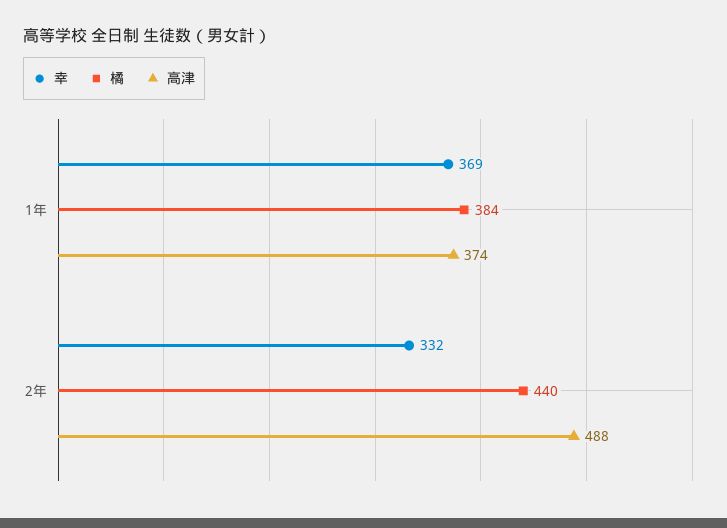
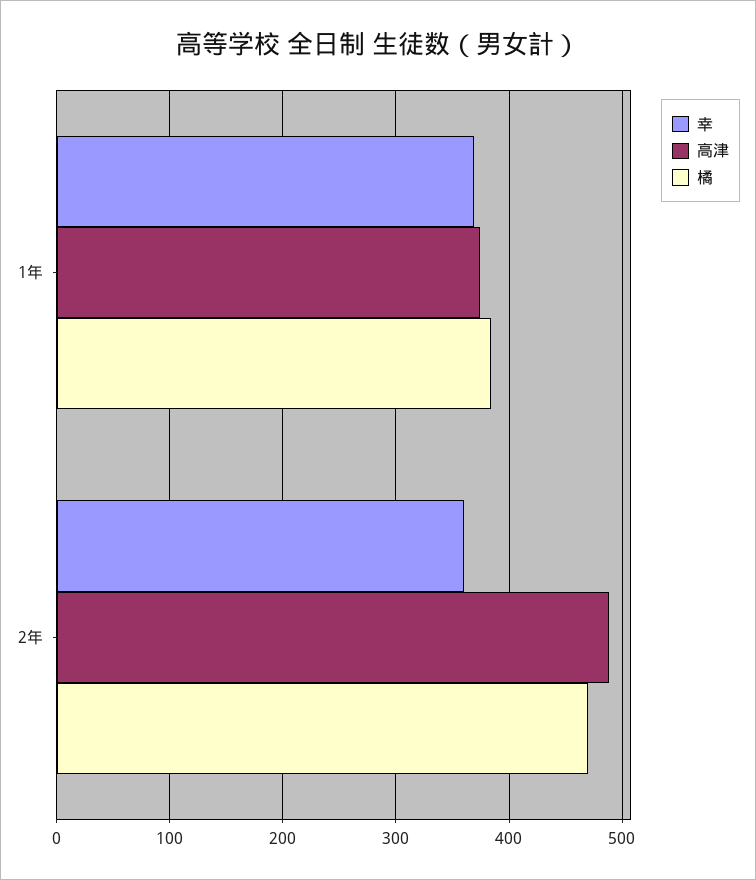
幸, 2年: 332 -> 360
橘, 2年: 440 -> 470

